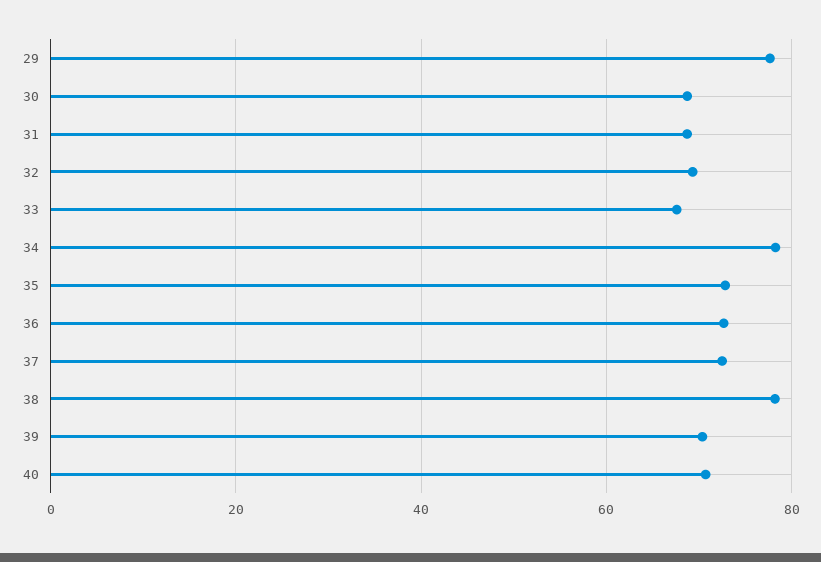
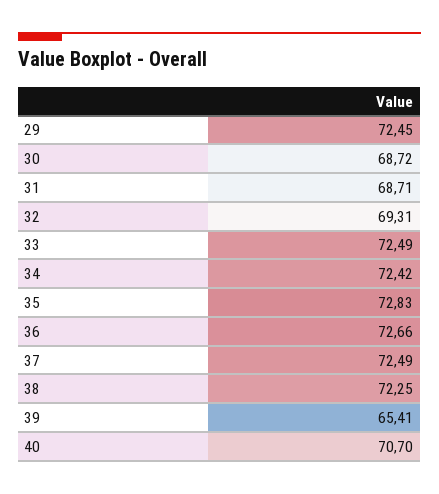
29: 78 -> 72.45
33: 68 -> 72.49
34: 78 -> 72.42
38: 78 -> 72.25
39: 70 -> 65.41

